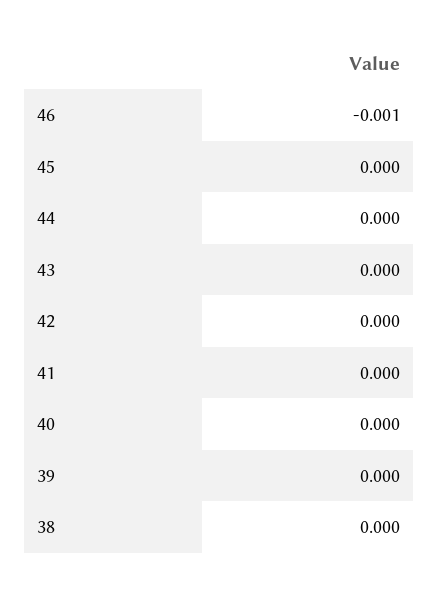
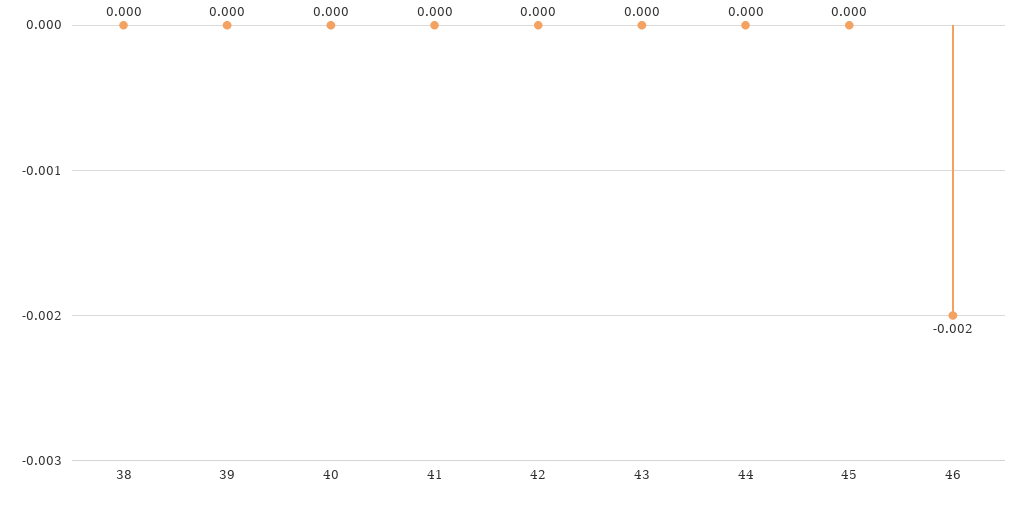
46: -0.001 -> -0.002

